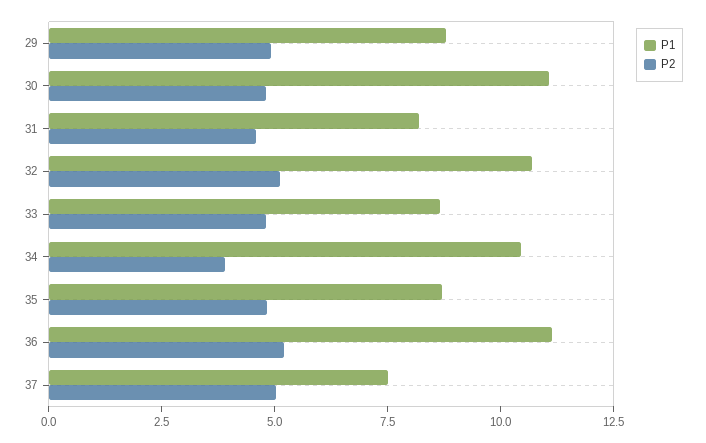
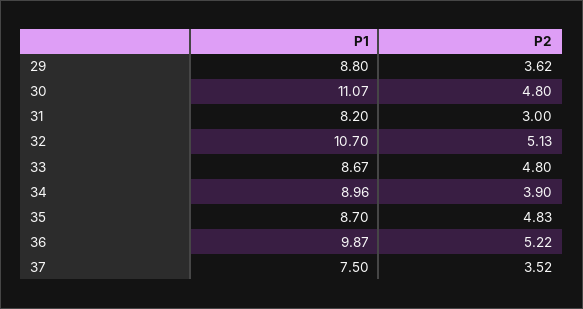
P2, 29: 5 -> 3.62
P2, 31: 4.5 -> 3
P1, 34: 10.5 -> 8.96
P1, 36: 11 -> 9.87
P2, 37: 5 -> 3.52

